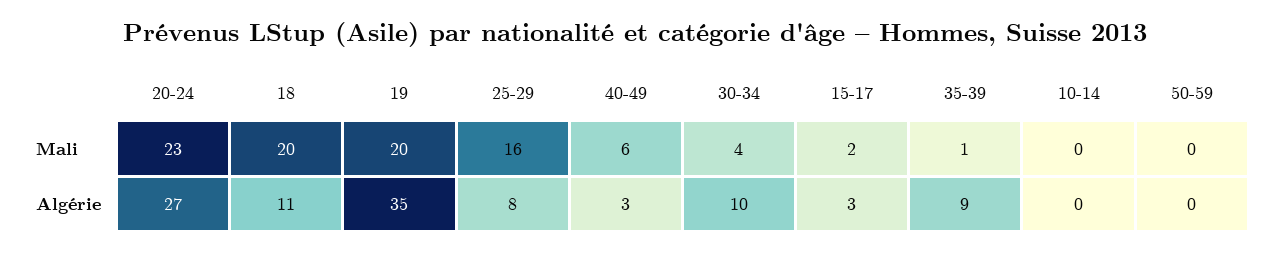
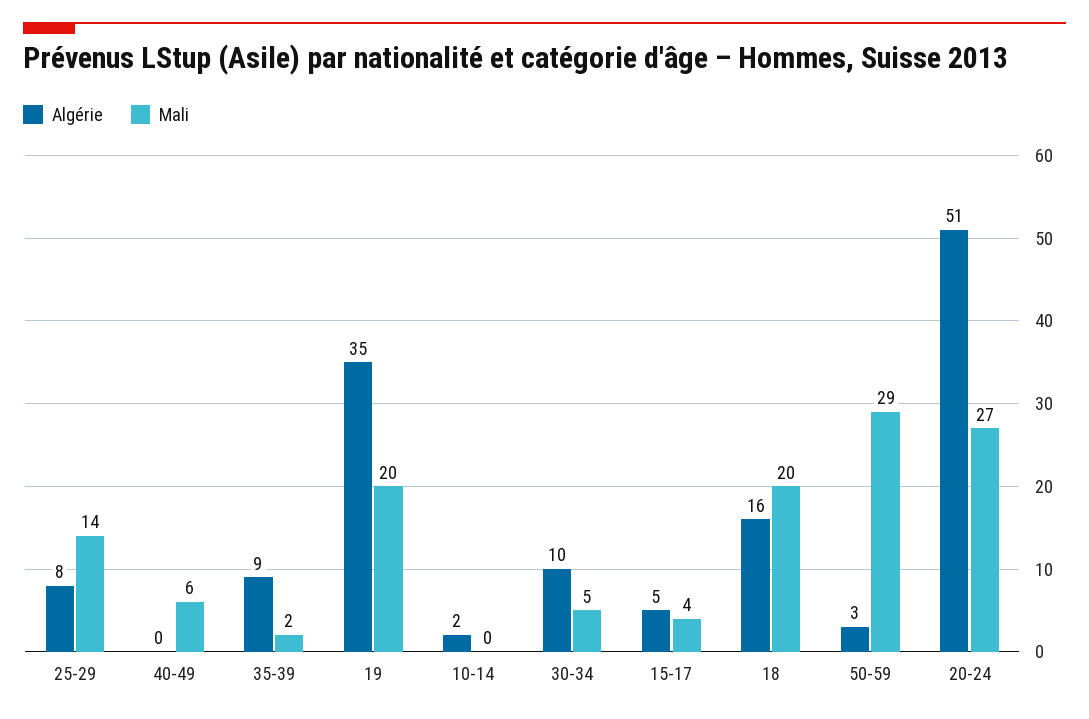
Mali, 20-24: 23 -> 27
Mali, 25-29: 16 -> 14
Mali, 30-34: 4 -> 5
Mali, 15-17: 2 -> 4
Mali, 35-39: 1 -> 2
Mali, 50-59: 0 -> 29
Algérie, 20-24: 27 -> 51
Algérie, 18: 11 -> 16
Algérie, 40-49: 3 -> 0
Algérie, 15-17: 3 -> 5
Algérie, 10-14: 0 -> 2
Algérie, 50-59: 0 -> 3

